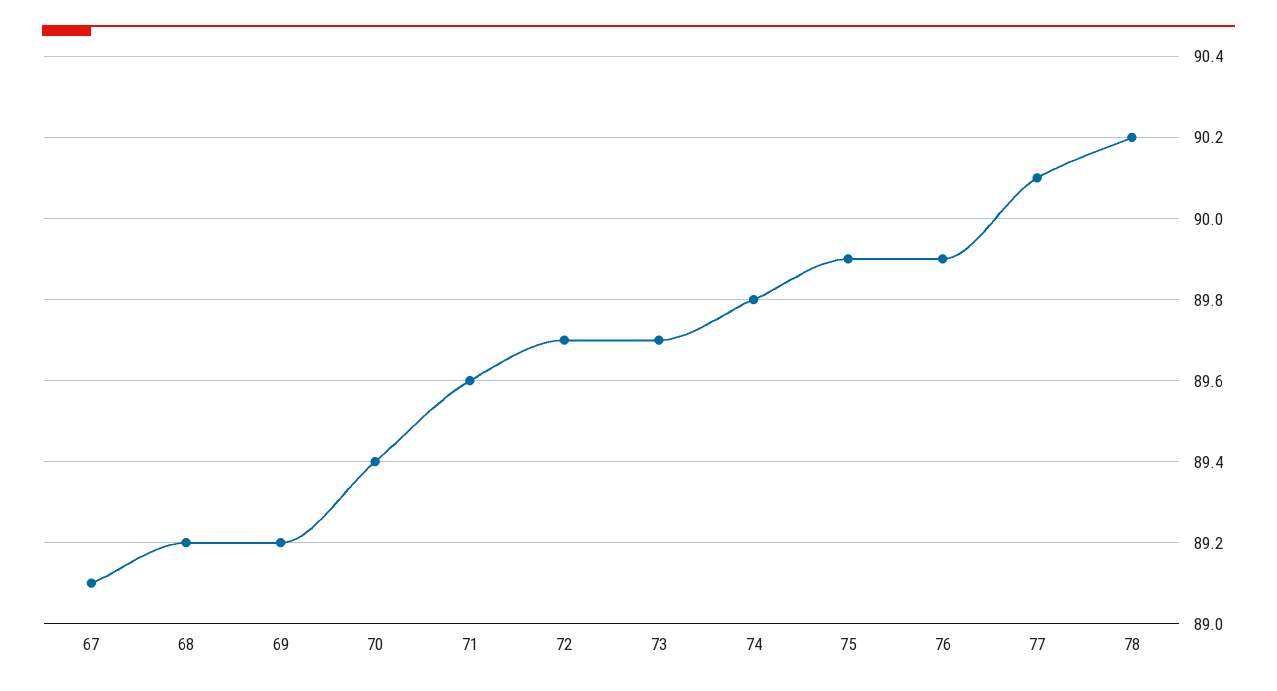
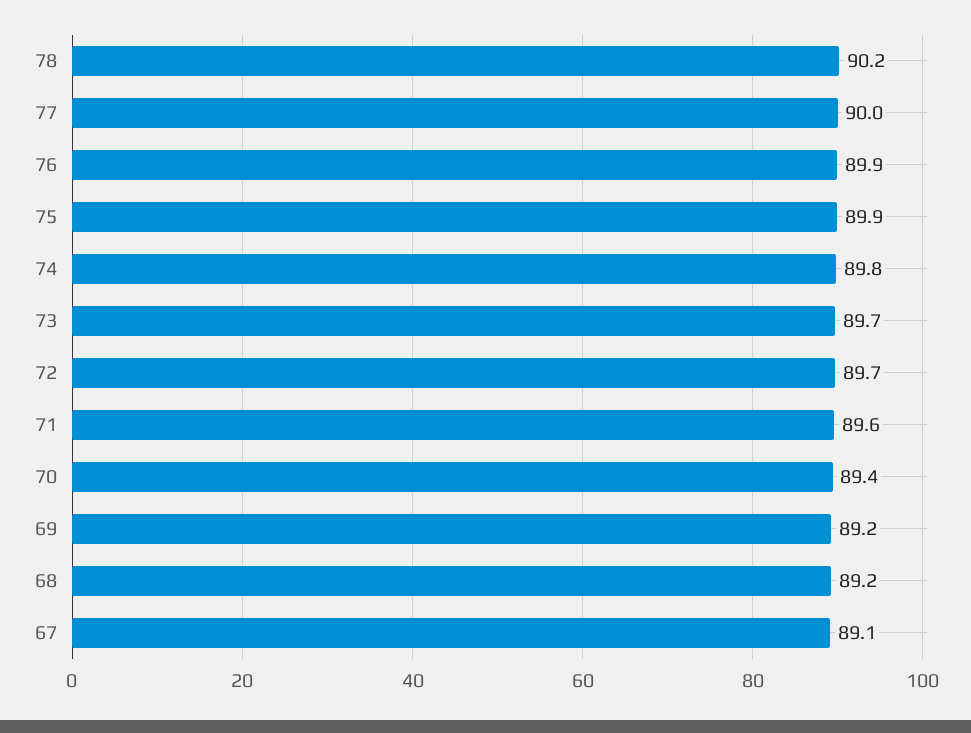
77: 90.1 -> 90

